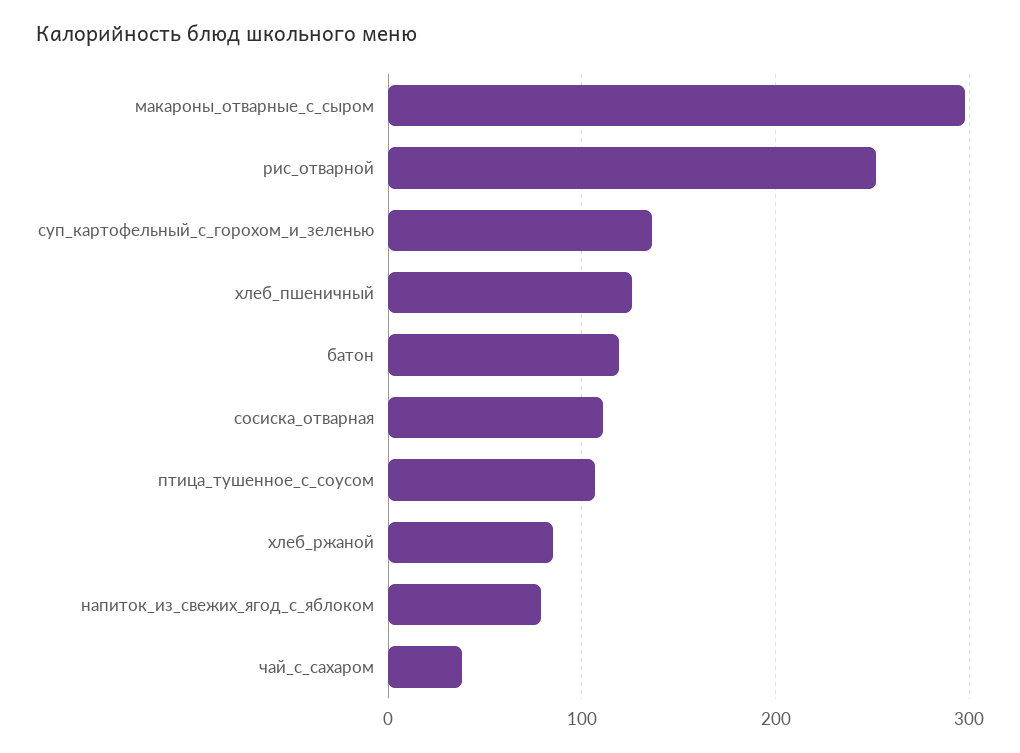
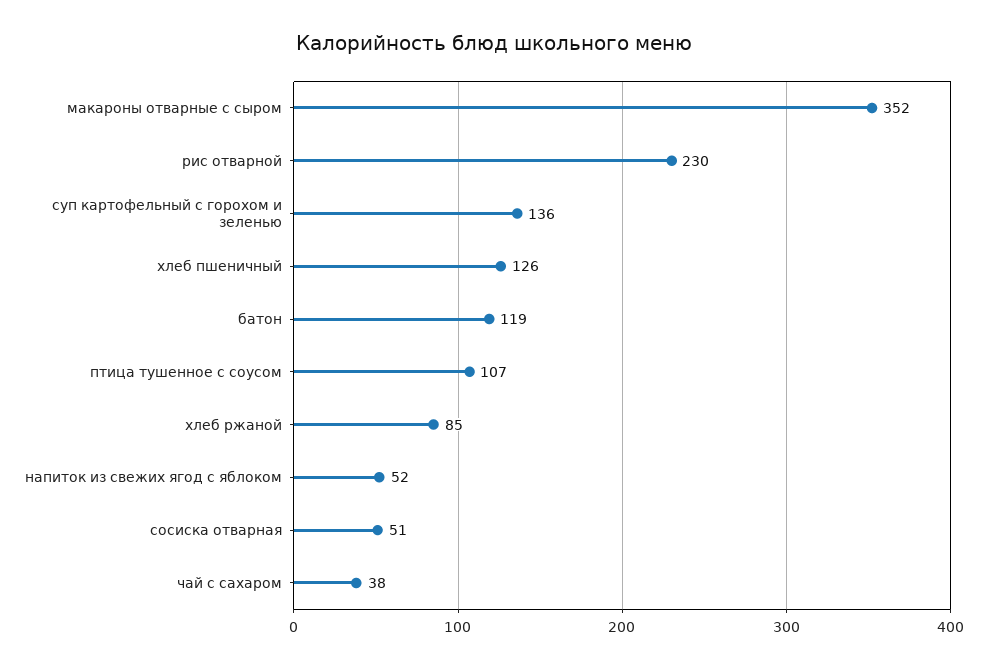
макароны_отварные_с_сыром: 300 -> 352
рис_отварной: 250 -> 230
сосиска_отварная: 110 -> 51
напиток_из_свежих_ягод_с_яблоком: 80 -> 52

